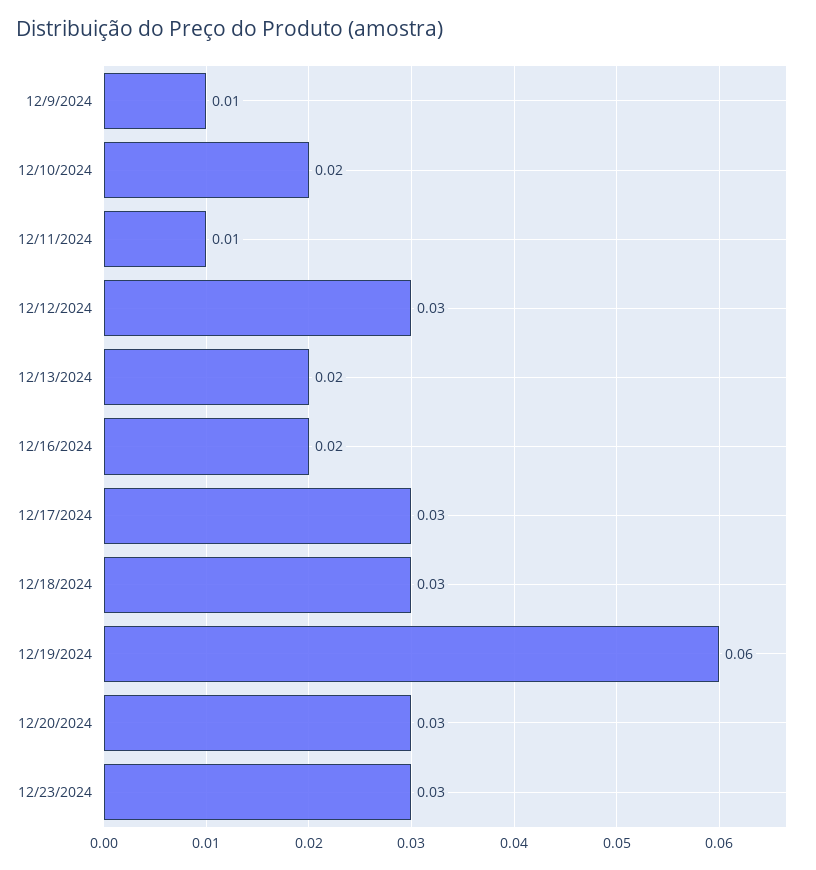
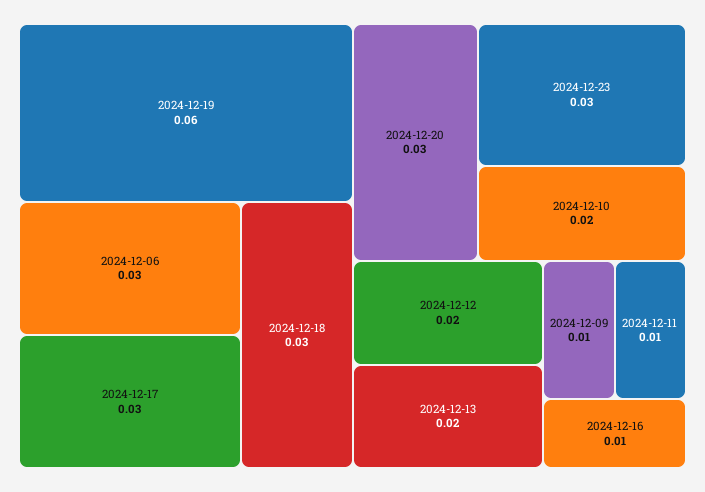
12/12/2024: 0.03 -> 0.02
12/16/2024: 0.02 -> 0.01
2024-12-06: none -> 0.03

